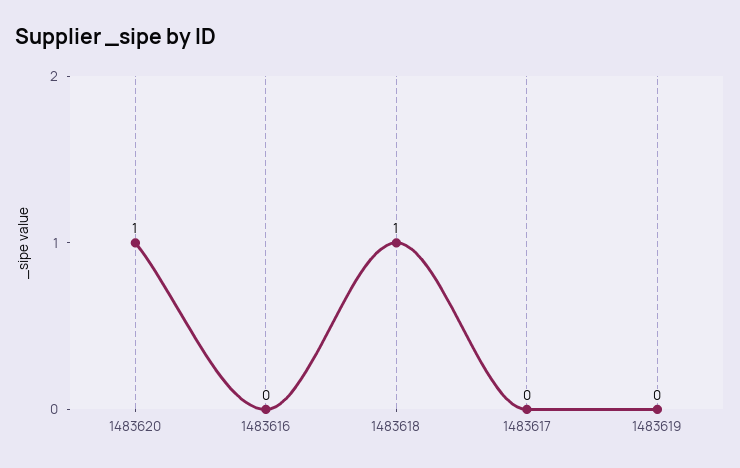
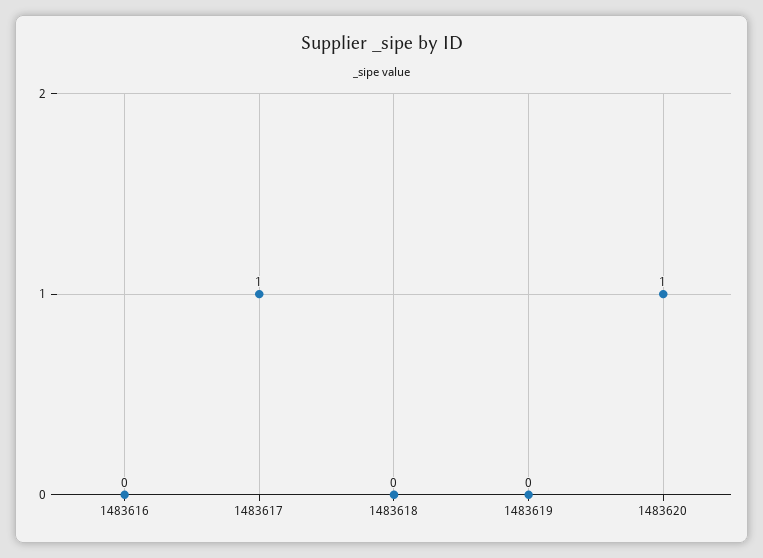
1483618: 1 -> 0
1483617: 0 -> 1

